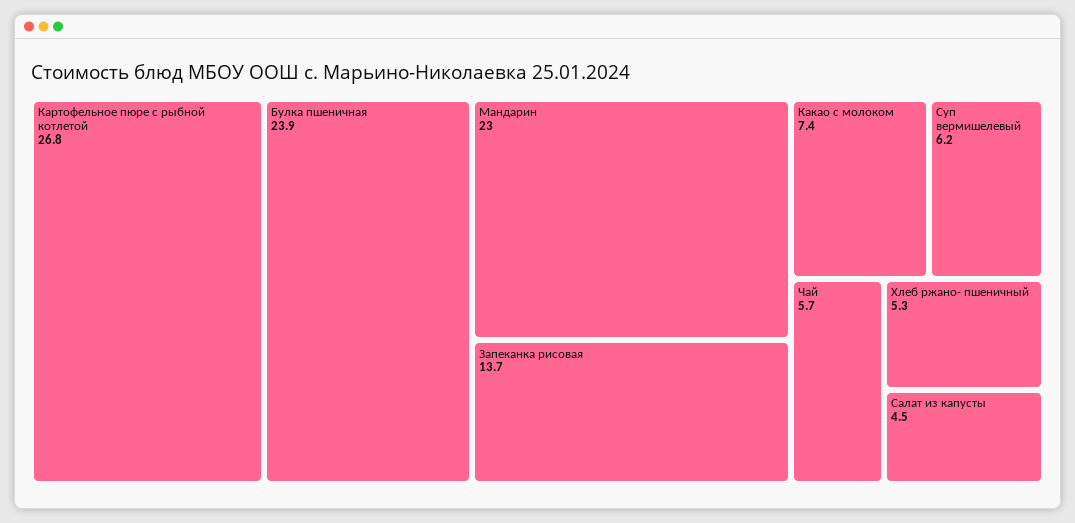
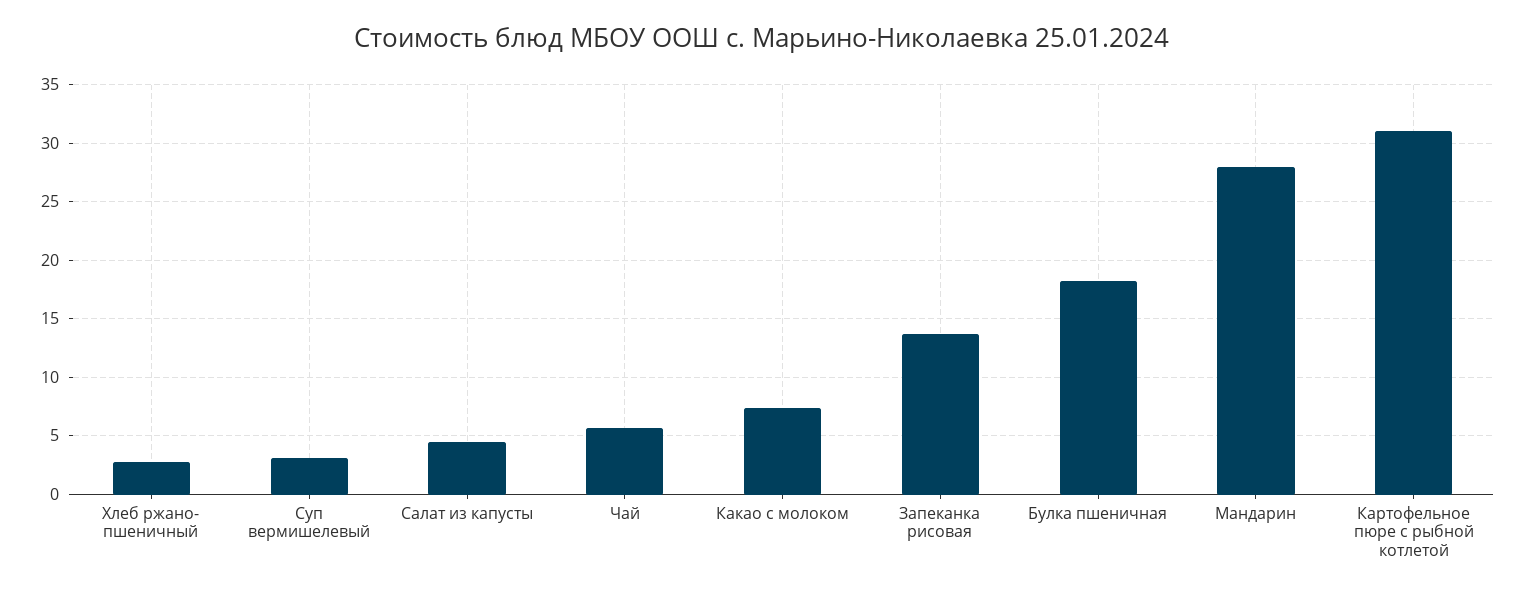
Картофельное пюре с рыбной котлетой: 26.8 -> 31
Булка пшеничная: 23.9 -> 18
Мандарин: 23 -> 28
Суп вермишелевый: 6.2 -> 3
Хлеб ржано- пшеничный: 5.3 -> 3

